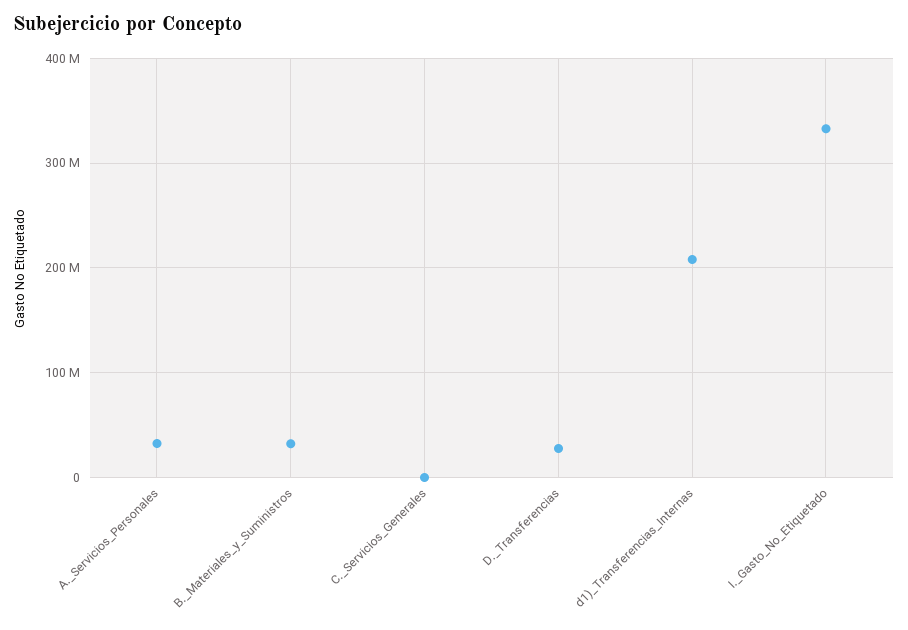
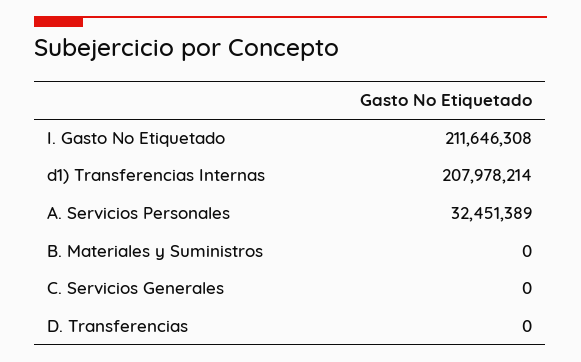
B._Materiales_y_Suministros: 30000000 -> 0
D._Transferencias: 30000000 -> 0
I._Gasto_No_Etiquetado: 330000000 -> 211646308

